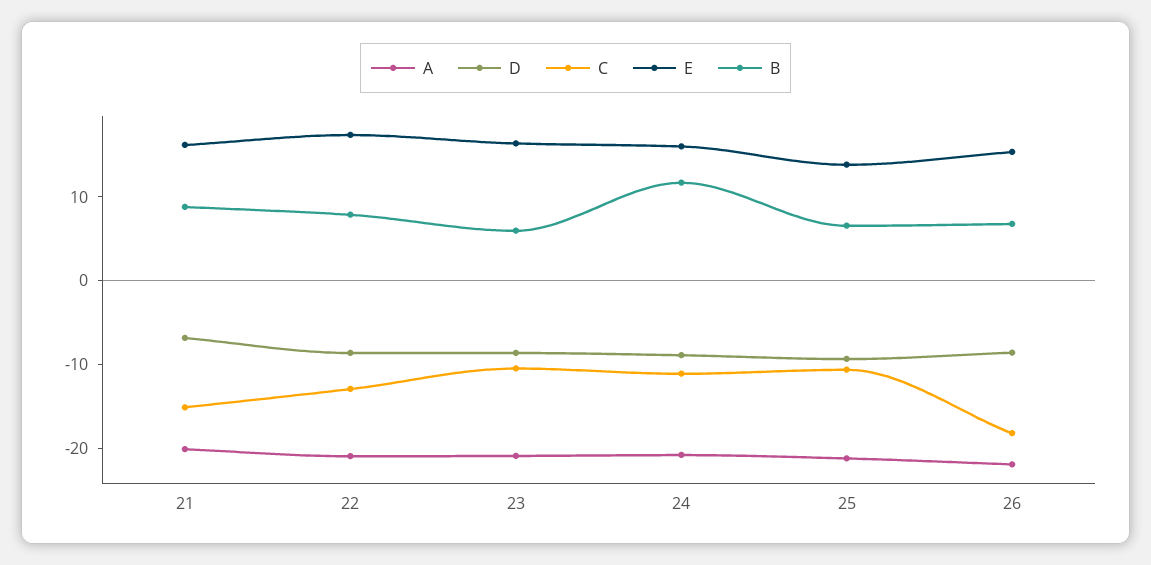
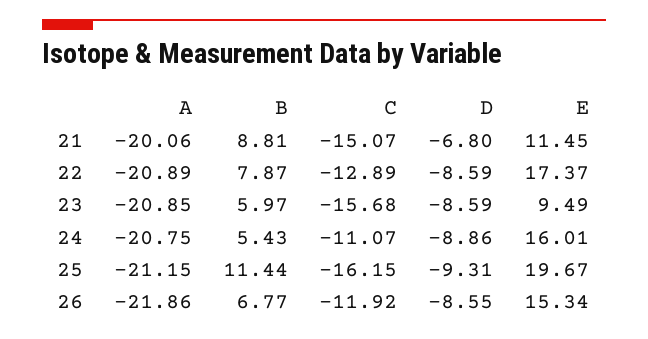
E, 21: 16 -> 11.45
C, 23: -10 -> -15.68
E, 23: 16 -> 9.49
B, 24: 12 -> 5.43
C, 25: -10 -> -16.15
E, 25: 14 -> 19.67
B, 25: 6 -> 11.44
C, 26: -18 -> -11.92

